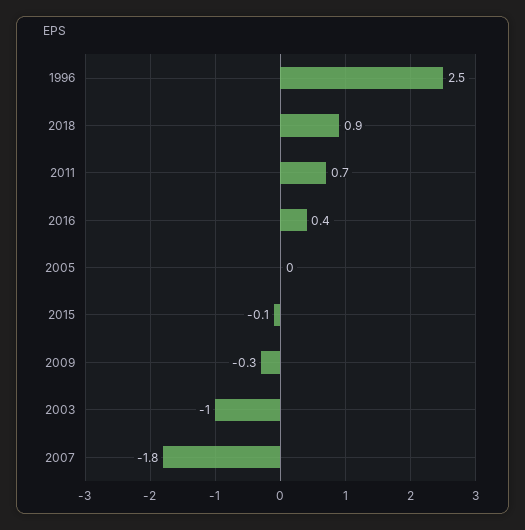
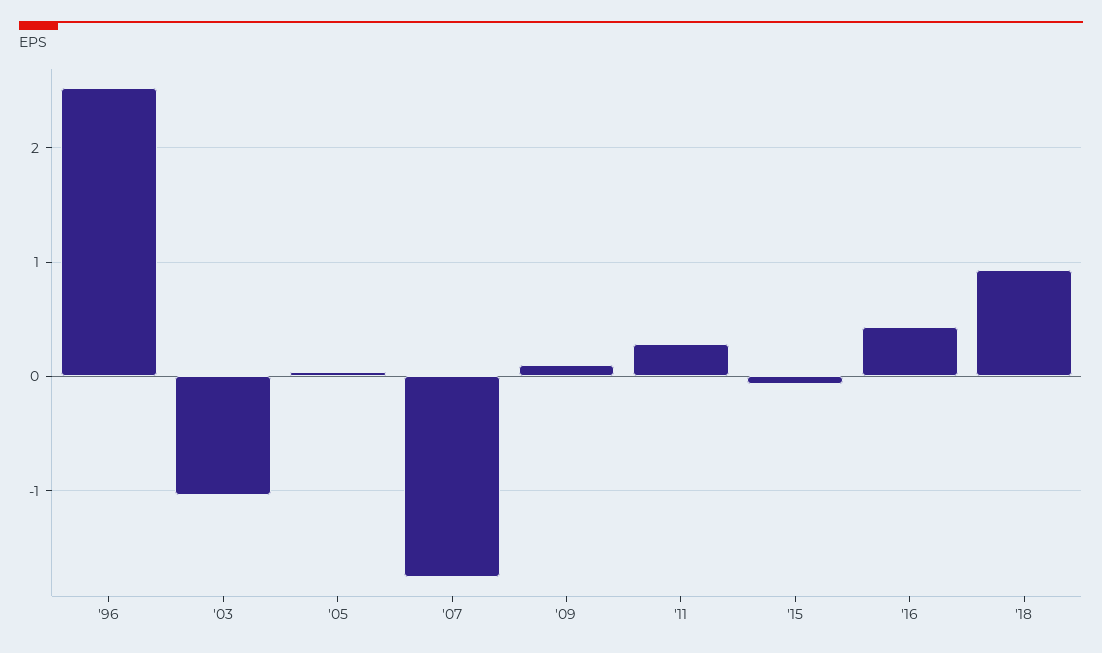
2011: 0.7 -> 0.3
2009: -0.3 -> 0.1

